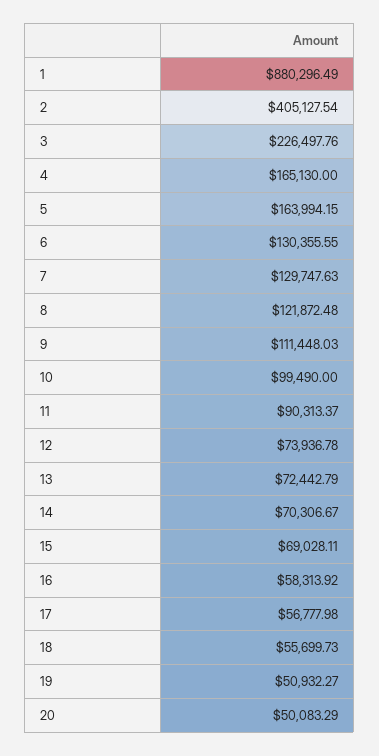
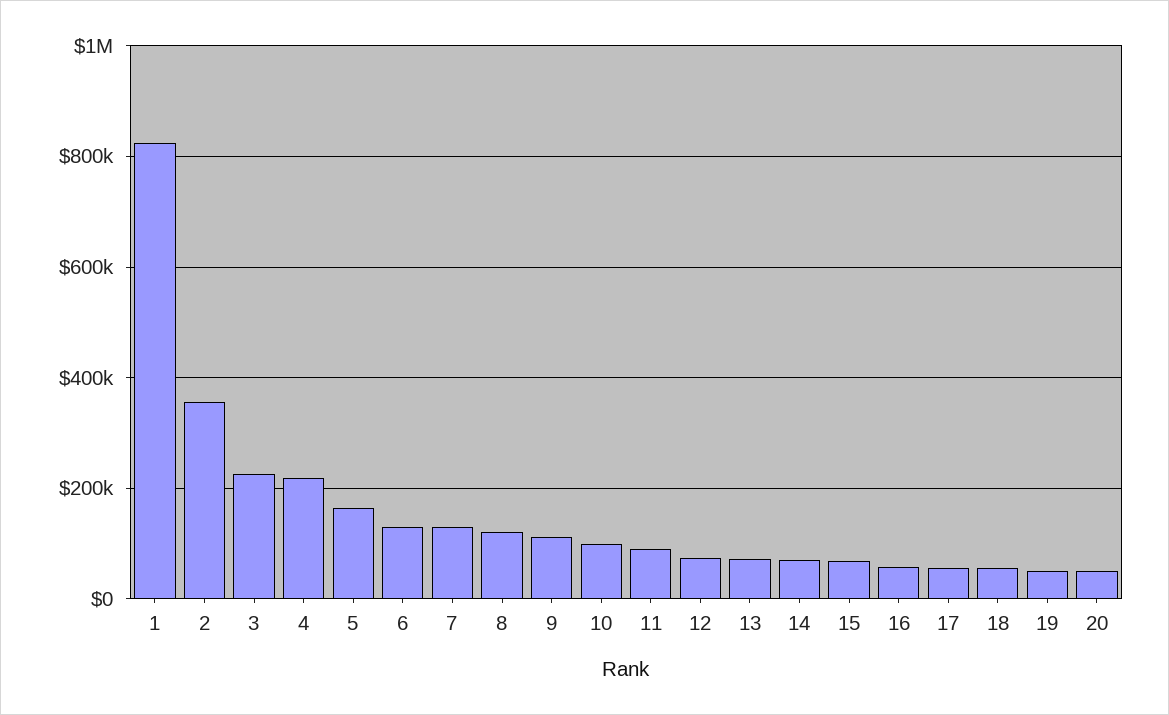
1: 880296.49 -> 820000
2: 405127.54 -> 360000
4: 165130 -> 220000

